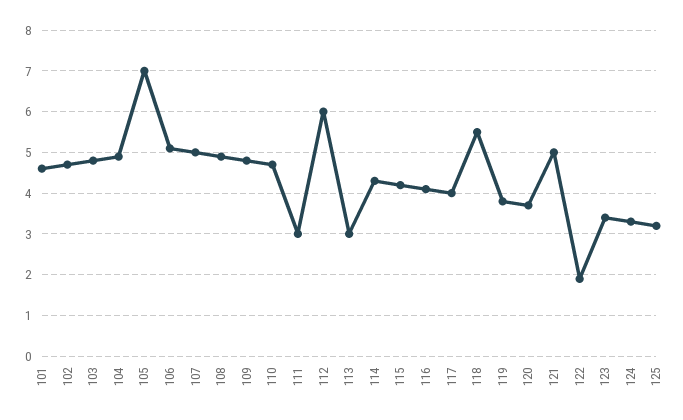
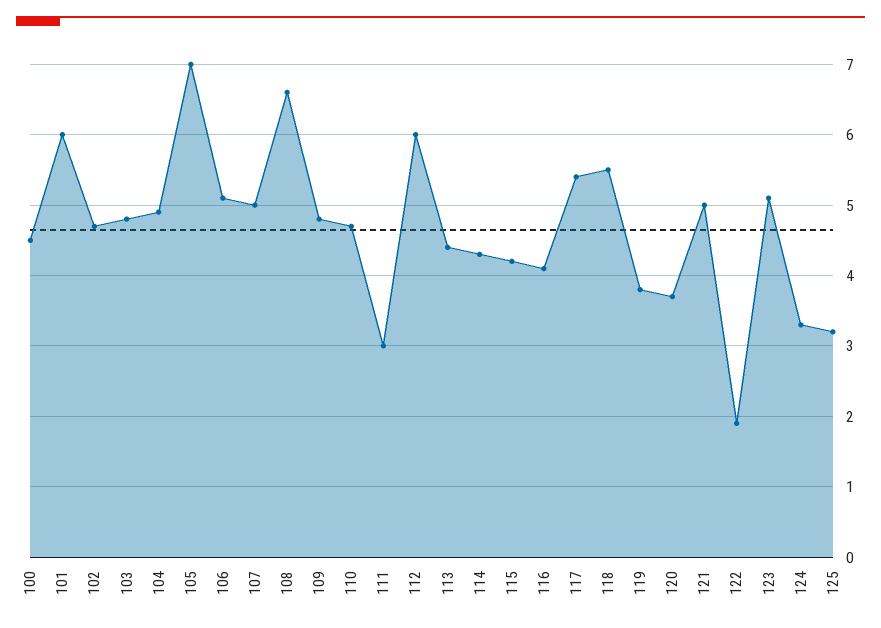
101: 4.5 -> 6
108: 5 -> 6.6
113: 3 -> 4.4
117: 4 -> 5.4
123: 3.5 -> 5.1
100: none -> 4.5

